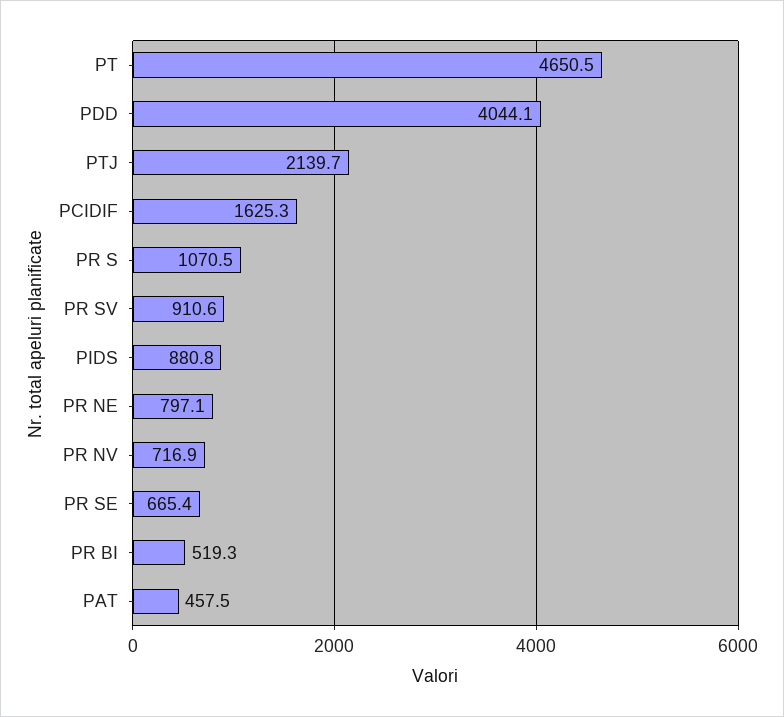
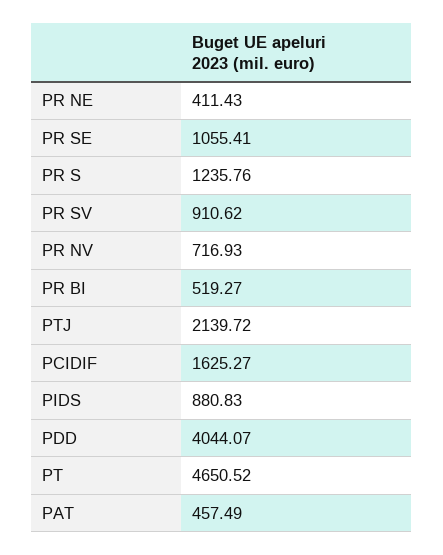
PR S: 1070.5 -> 1235.76
PR NE: 797.1 -> 411.43
PR SE: 665.4 -> 1055.41

